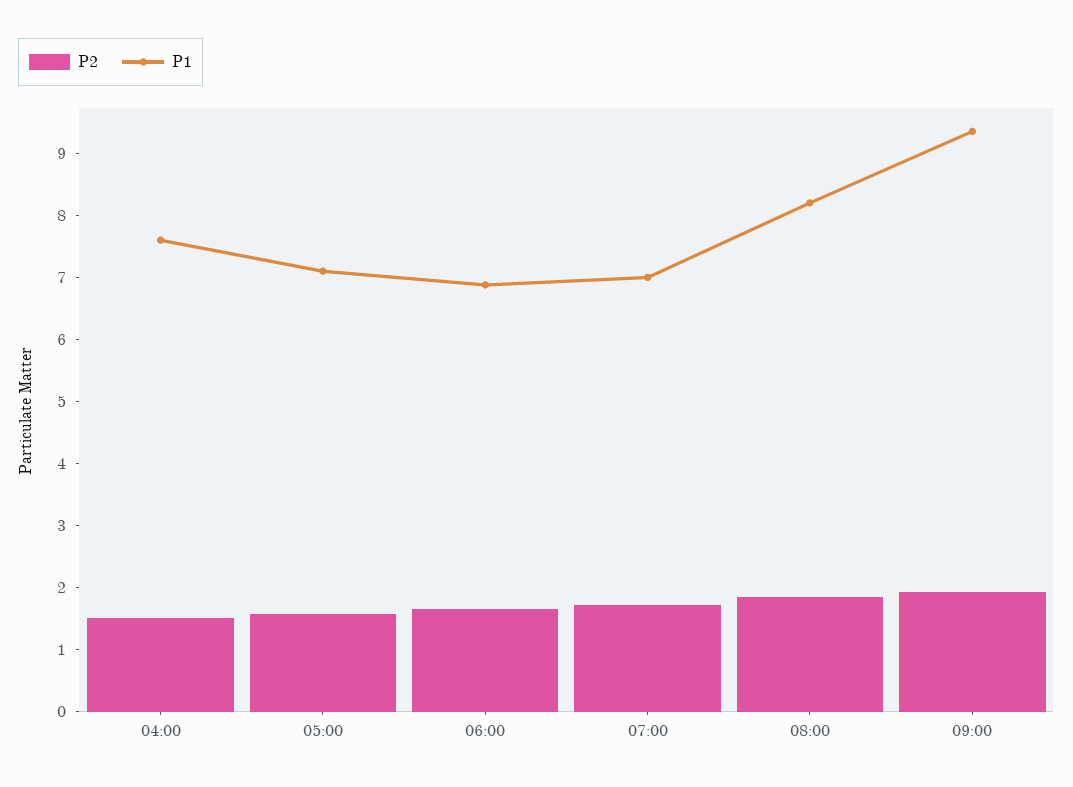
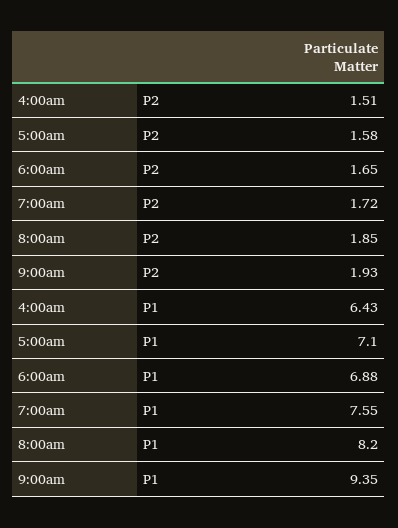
P1, 04:00: 7.6 -> 6.43
P1, 07:00: 7 -> 7.55

